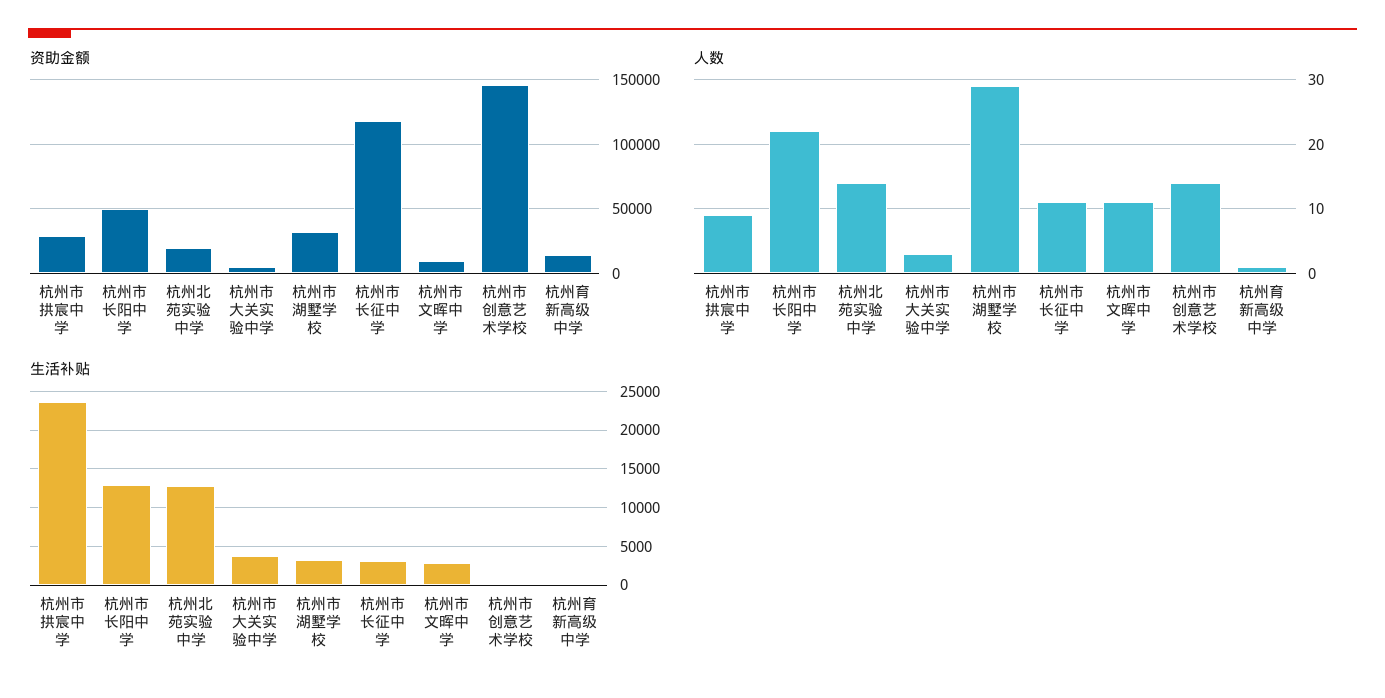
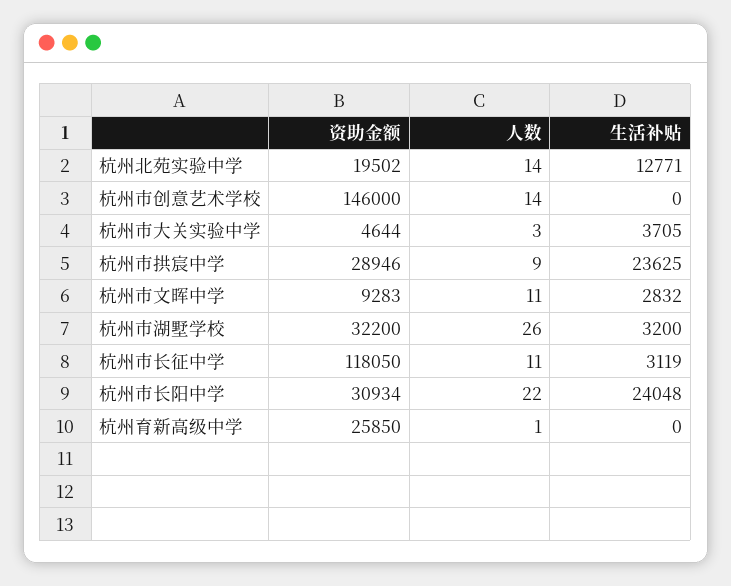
资助金额, 杭州市长阳中学: 50000 -> 30934
资助金额, 杭州育新高级中学: 15000 -> 25850
人数, 杭州市湖墅学校: 29 -> 26
生活补贴, 杭州市长阳中学: 13000 -> 24048

